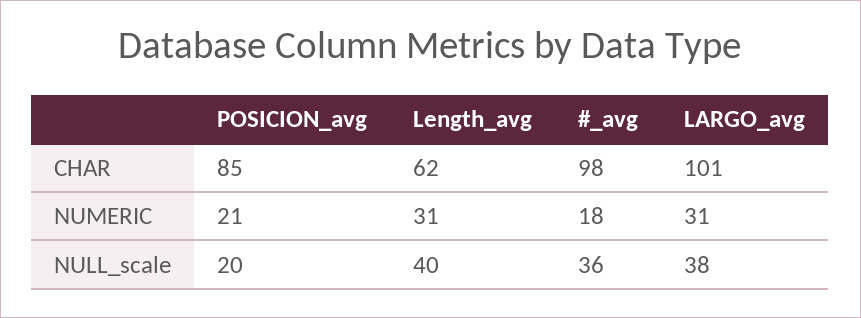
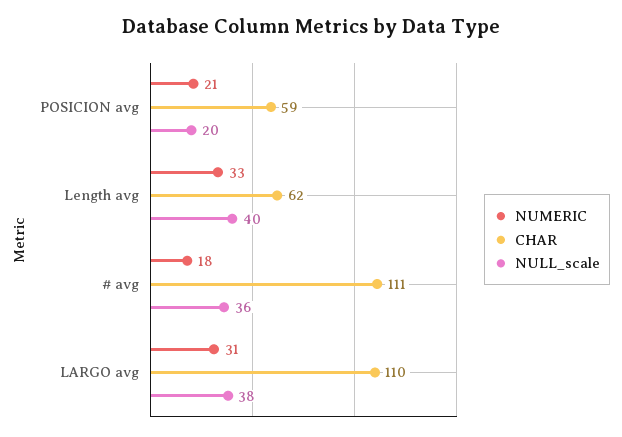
CHAR, POSICION_avg: 85 -> 59
CHAR, #_avg: 98 -> 111
CHAR, LARGO_avg: 101 -> 110
NUMERIC, Length_avg: 31 -> 33

